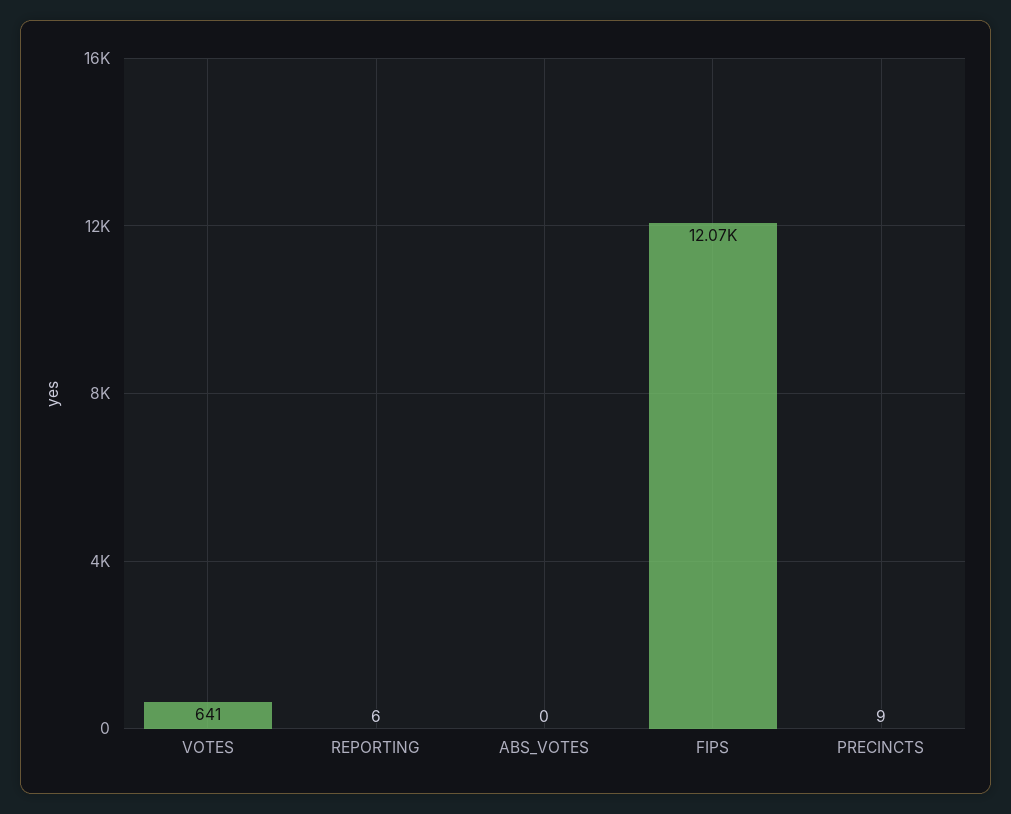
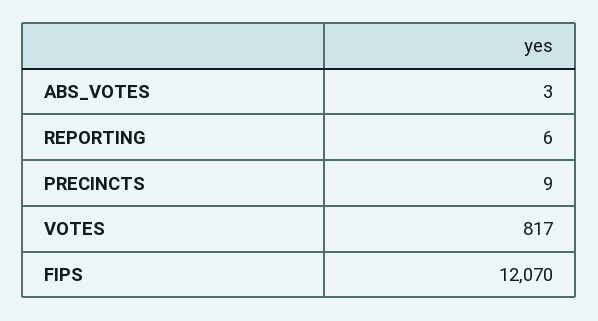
VOTES: 641 -> 817
ABS_VOTES: 0 -> 3

